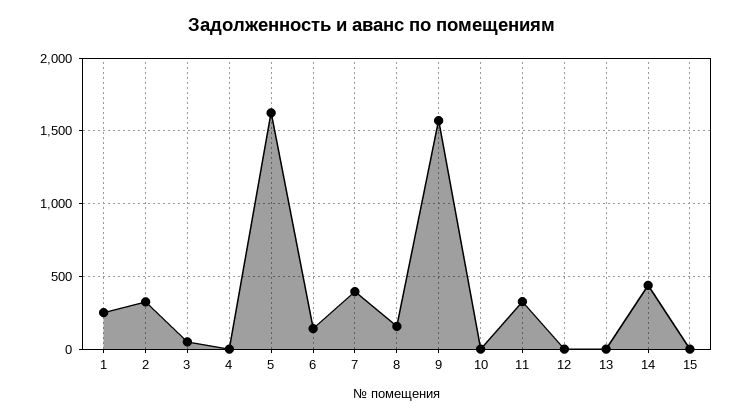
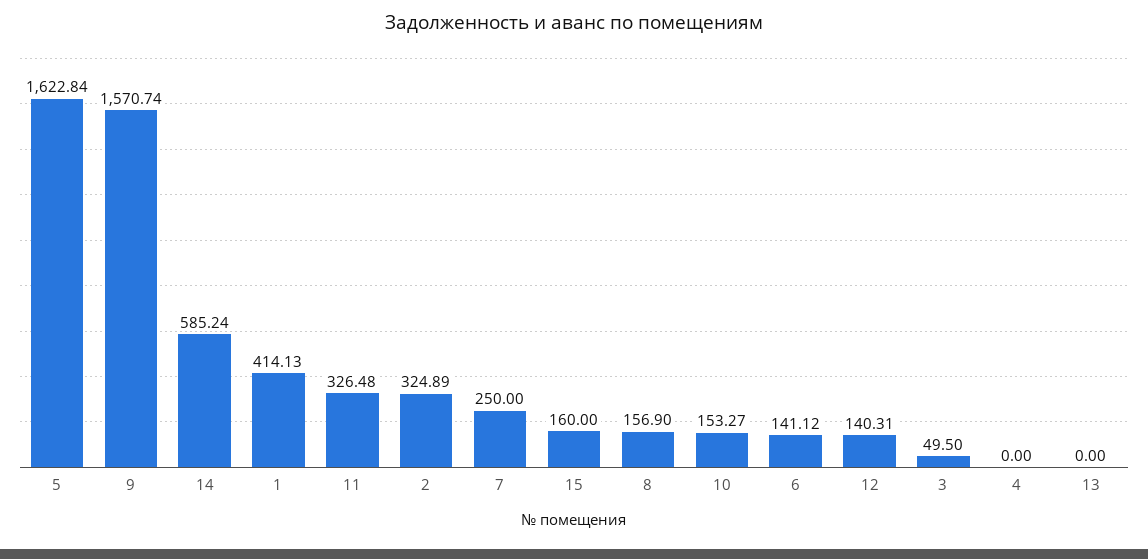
1: 250 -> 414.13
7: 400 -> 250
10: 0 -> 153.27
12: 0 -> 140.31
14: 450 -> 585.24
15: 0 -> 160

